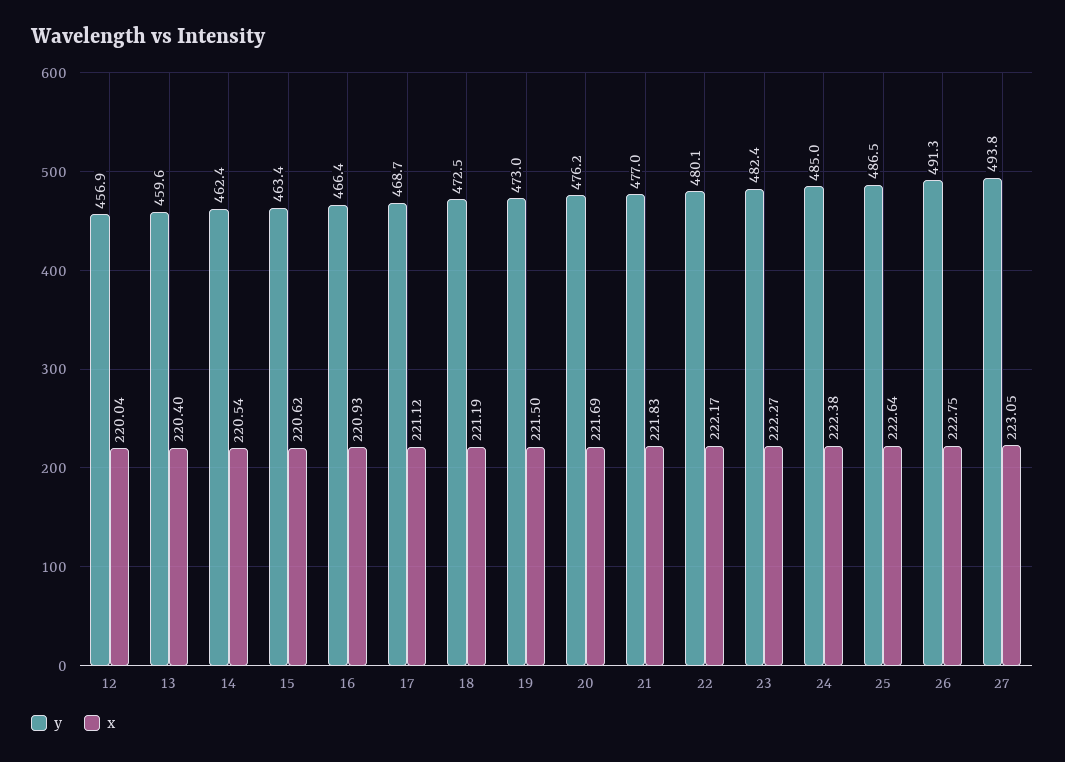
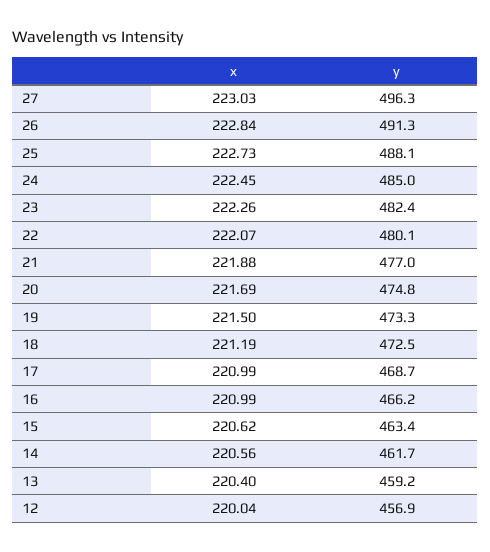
y, 13: 459.6 -> 459.2
y, 14: 462.4 -> 461.7
x, 14: 220.54 -> 220.56
y, 16: 466.4 -> 466.2
x, 16: 220.93 -> 220.99
x, 17: 221.12 -> 220.99
y, 19: 473 -> 473.3
y, 20: 476.2 -> 474.8
x, 21: 221.83 -> 221.88
x, 22: 222.17 -> 222.07
x, 23: 222.27 -> 222.26
x, 24: 222.38 -> 222.45
y, 25: 486.5 -> 488.1
x, 25: 222.64 -> 222.73
x, 26: 222.75 -> 222.84
y, 27: 493.8 -> 496.3
x, 27: 223.05 -> 223.03

